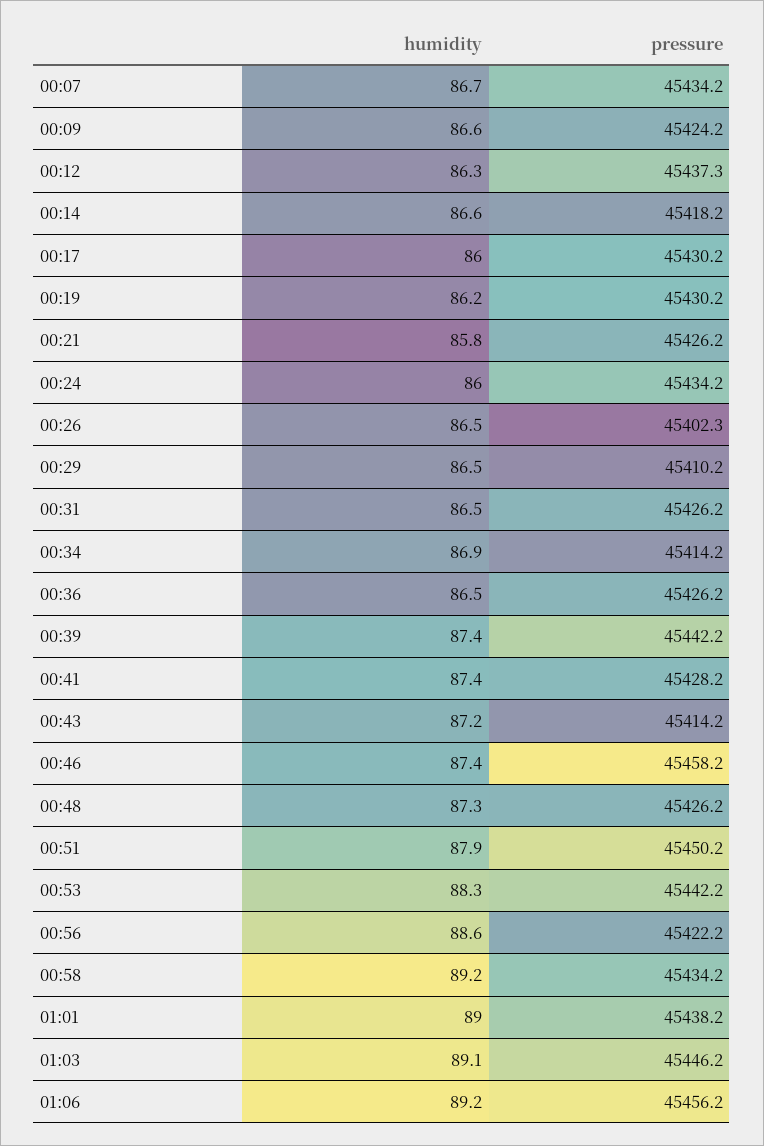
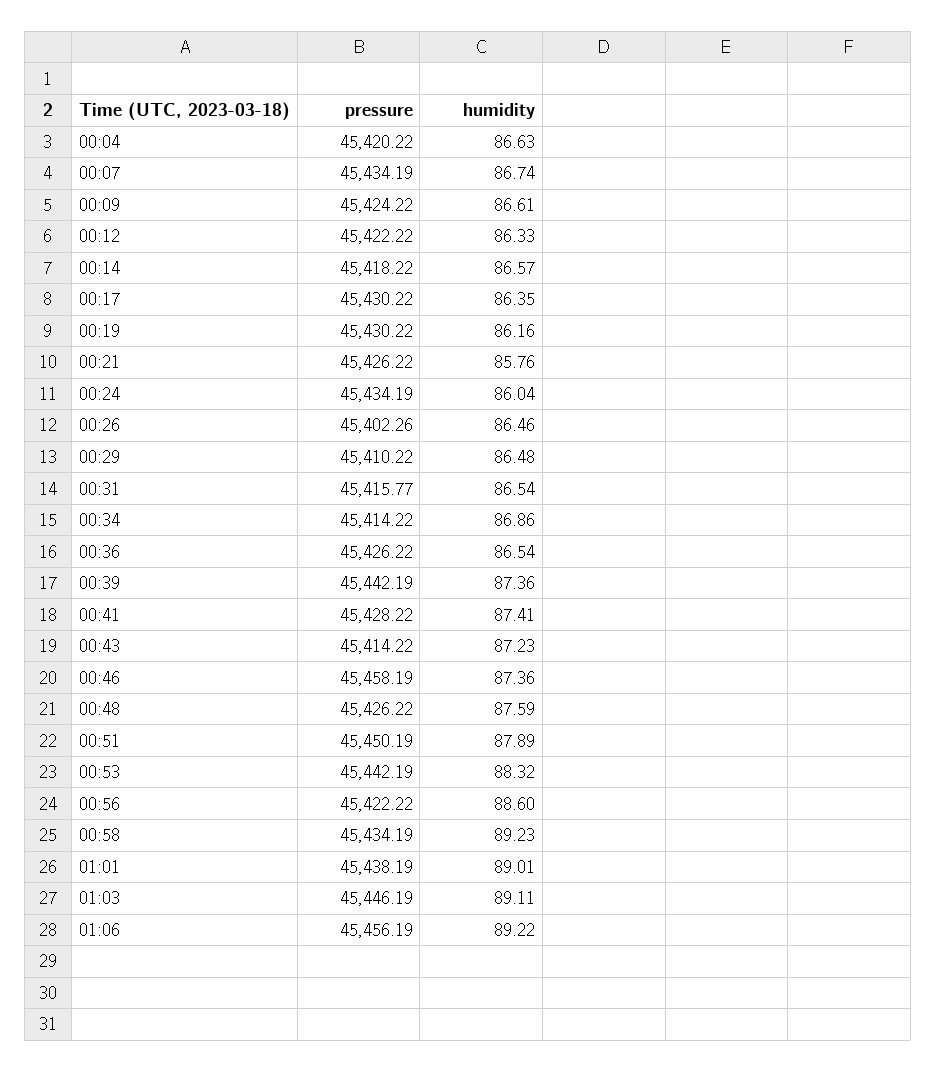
pressure, 00:12: 45437.3 -> 45422.22
humidity, 00:17: 86 -> 86.35
pressure, 00:31: 45426.2 -> 45415.77
humidity, 00:48: 87.3 -> 87.59
pressure, 00:04: none -> 45420.22
humidity, 00:04: none -> 86.63

